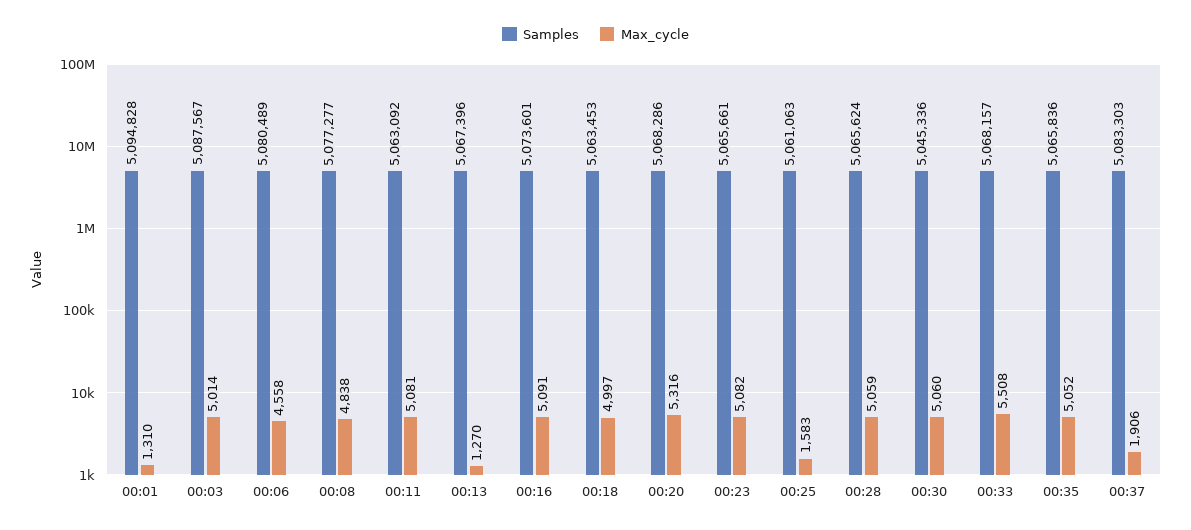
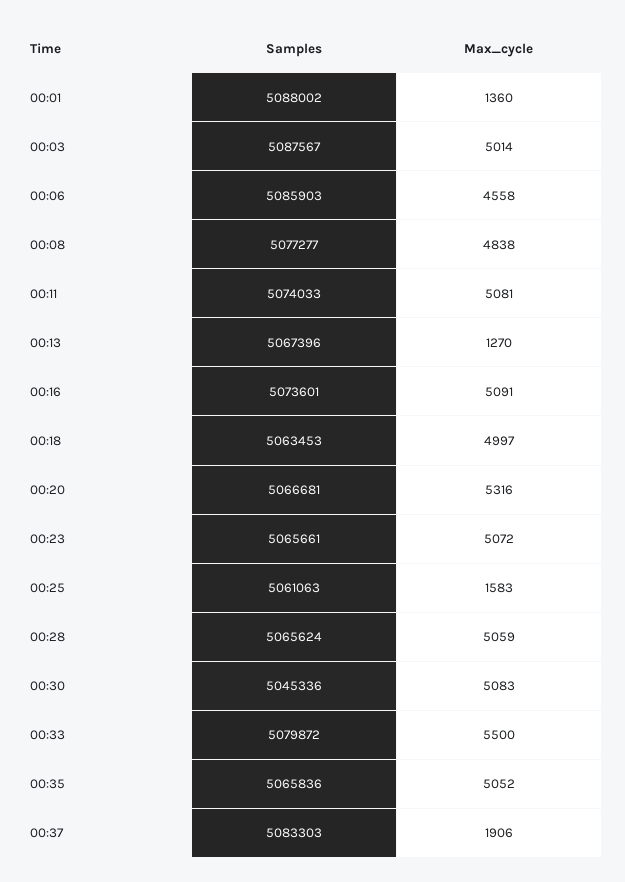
Samples, 00:01: 5094828 -> 5088002
Max_cycle, 00:01: 1310 -> 1360
Samples, 00:06: 5080489 -> 5085903
Samples, 00:11: 5063092 -> 5074033
Samples, 00:20: 5068286 -> 5066681
Max_cycle, 00:23: 5082 -> 5072
Max_cycle, 00:30: 5060 -> 5083
Samples, 00:33: 5068157 -> 5079872
Max_cycle, 00:33: 5508 -> 5500

